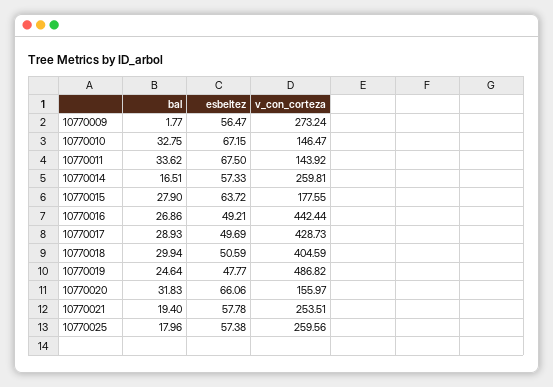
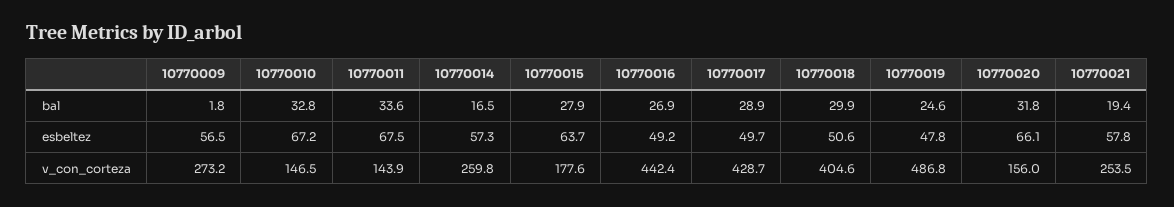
bal, 10770025: 17.96 -> none
esbeltez, 10770025: 57.38 -> none
v_con_corteza, 10770025: 259.56 -> none

